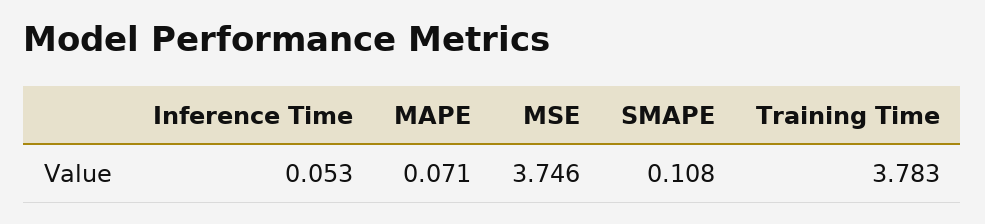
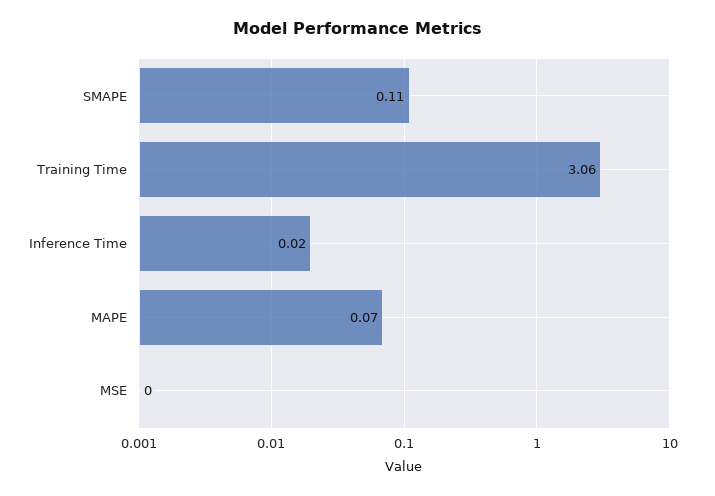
Inference Time: 0.053 -> 0.02
MSE: 3.746 -> 0
Training Time: 3.783 -> 3.06

